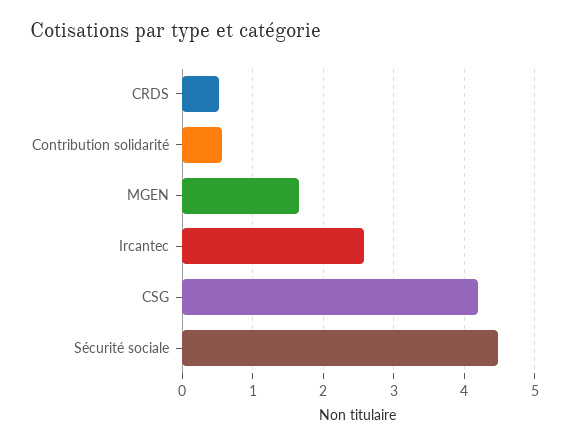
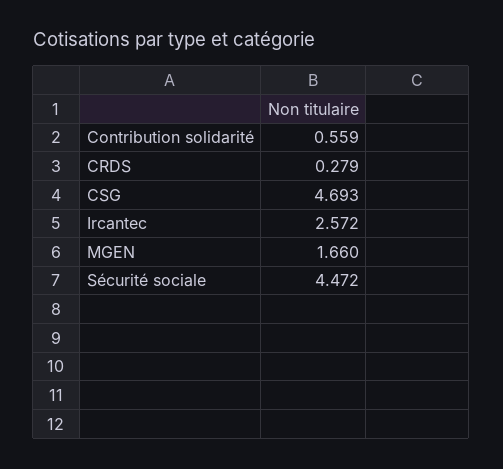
CRDS: 0.5 -> 0.279
CSG: 4.2 -> 4.693

